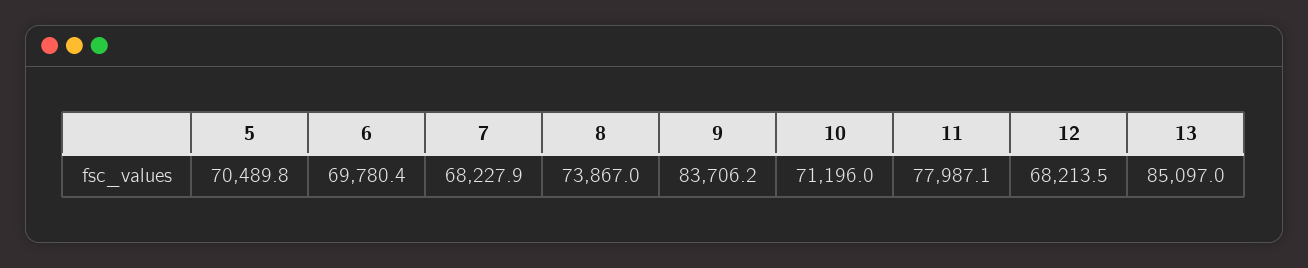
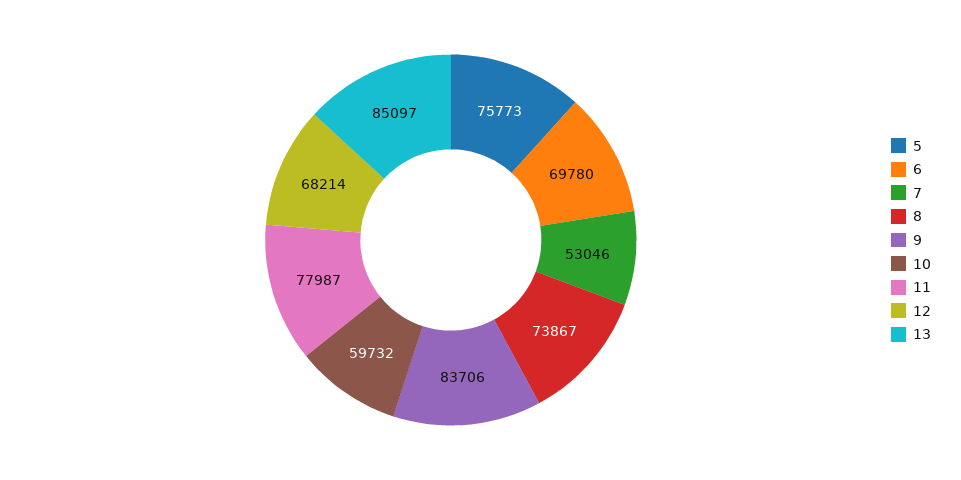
5: 70489.8 -> 75773
7: 68227.9 -> 53046
10: 71196 -> 59732

